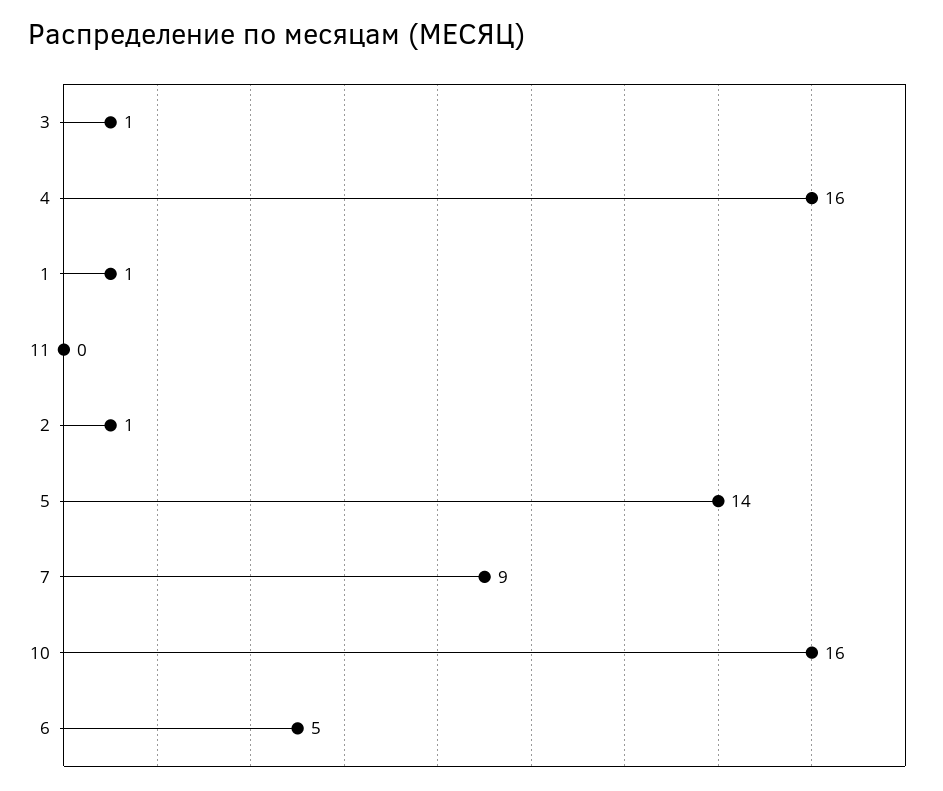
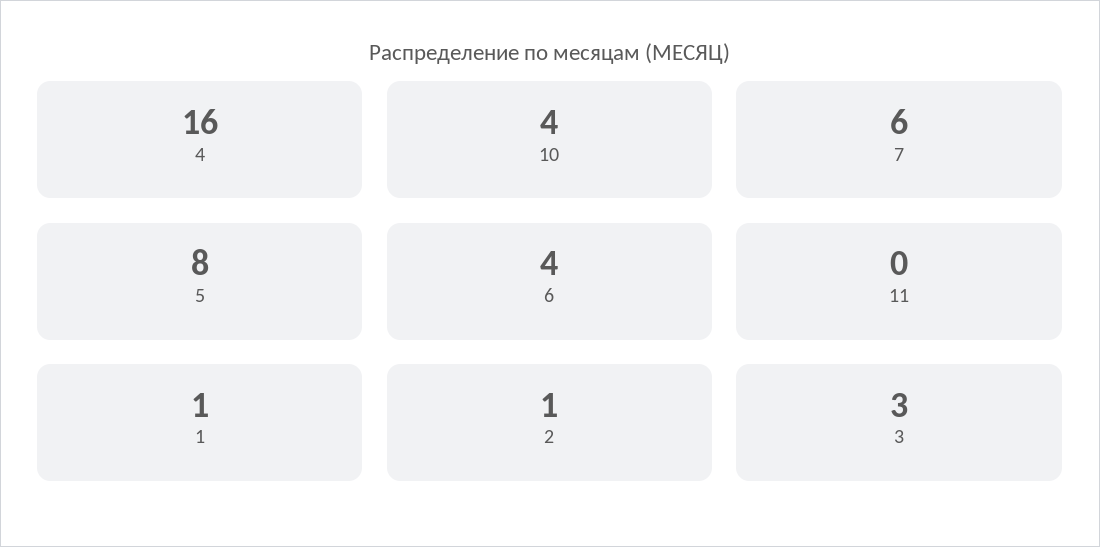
3: 1 -> 3
5: 14 -> 8
7: 9 -> 6
10: 16 -> 4
6: 5 -> 4

